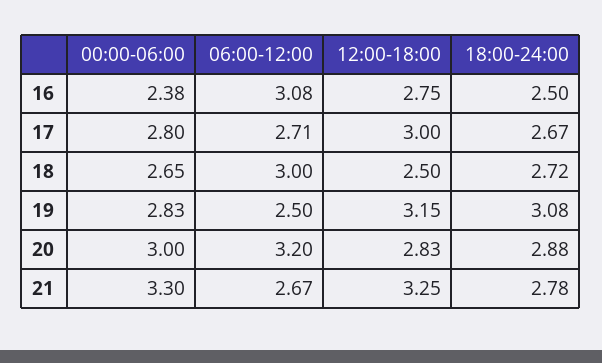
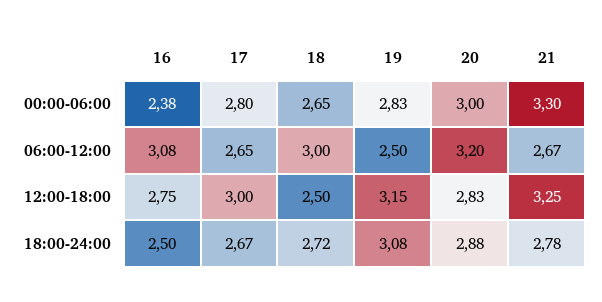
06:00-12:00, 17: 2.71 -> 2.65

